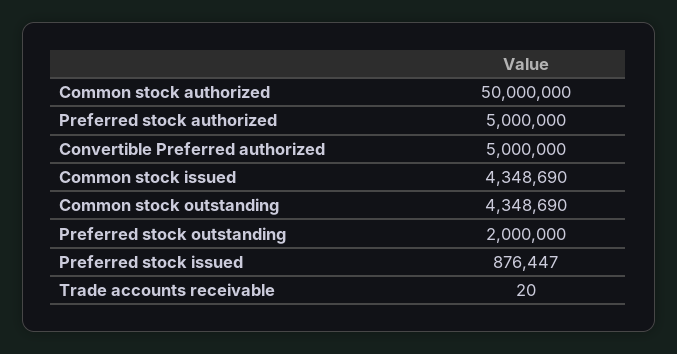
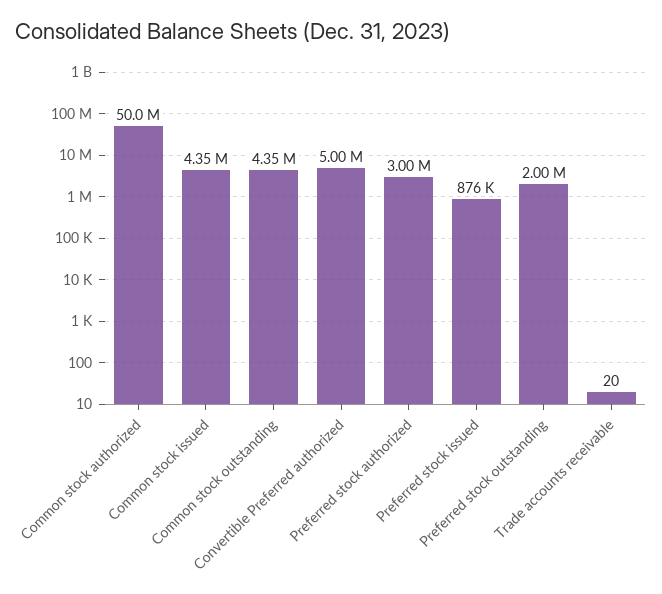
Preferred stock authorized: 5000000 -> 3000000

